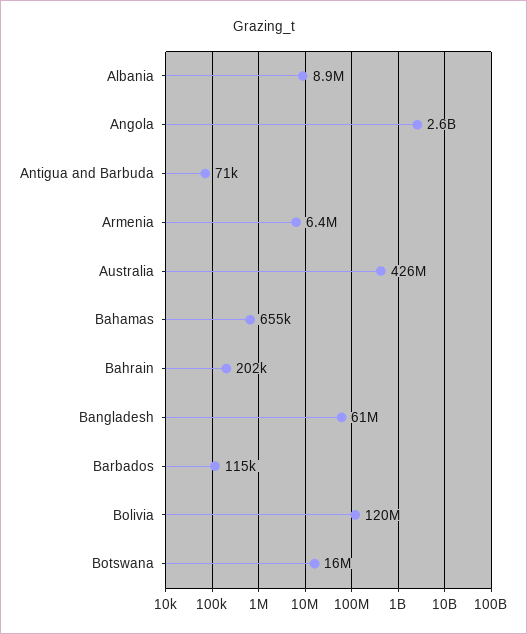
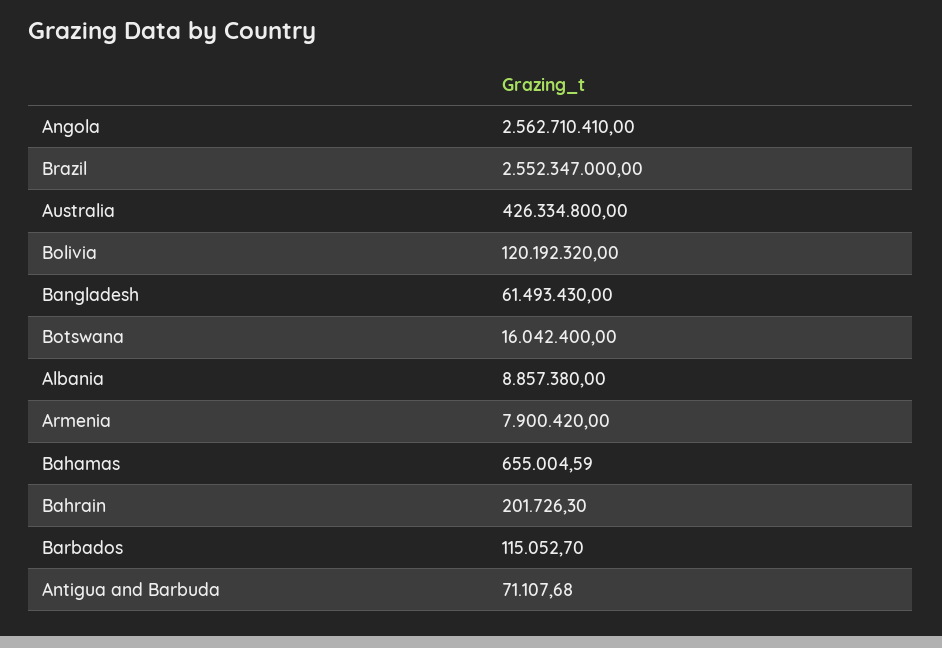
Armenia: 6400000 -> 7900420
Brazil: none -> 2552347000

